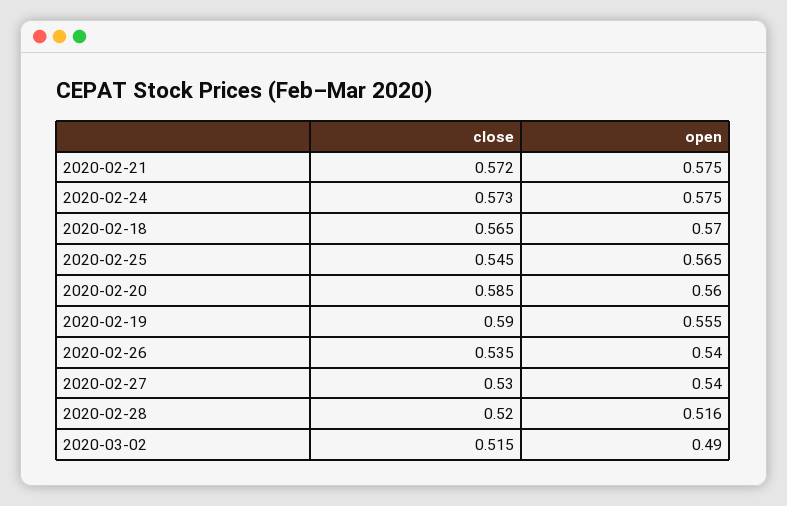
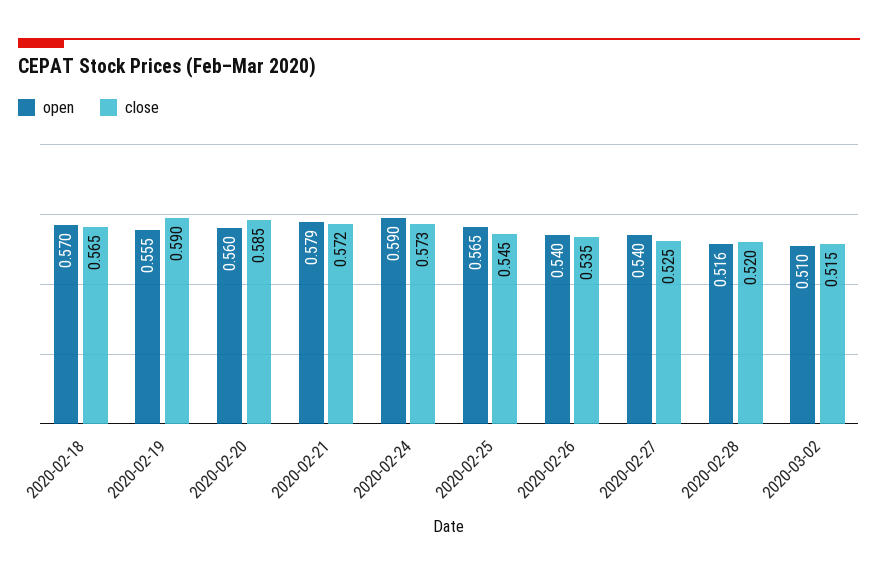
open, 2020-02-21: 0.575 -> 0.579
open, 2020-02-24: 0.575 -> 0.59
close, 2020-02-27: 0.53 -> 0.525
open, 2020-03-02: 0.49 -> 0.51

